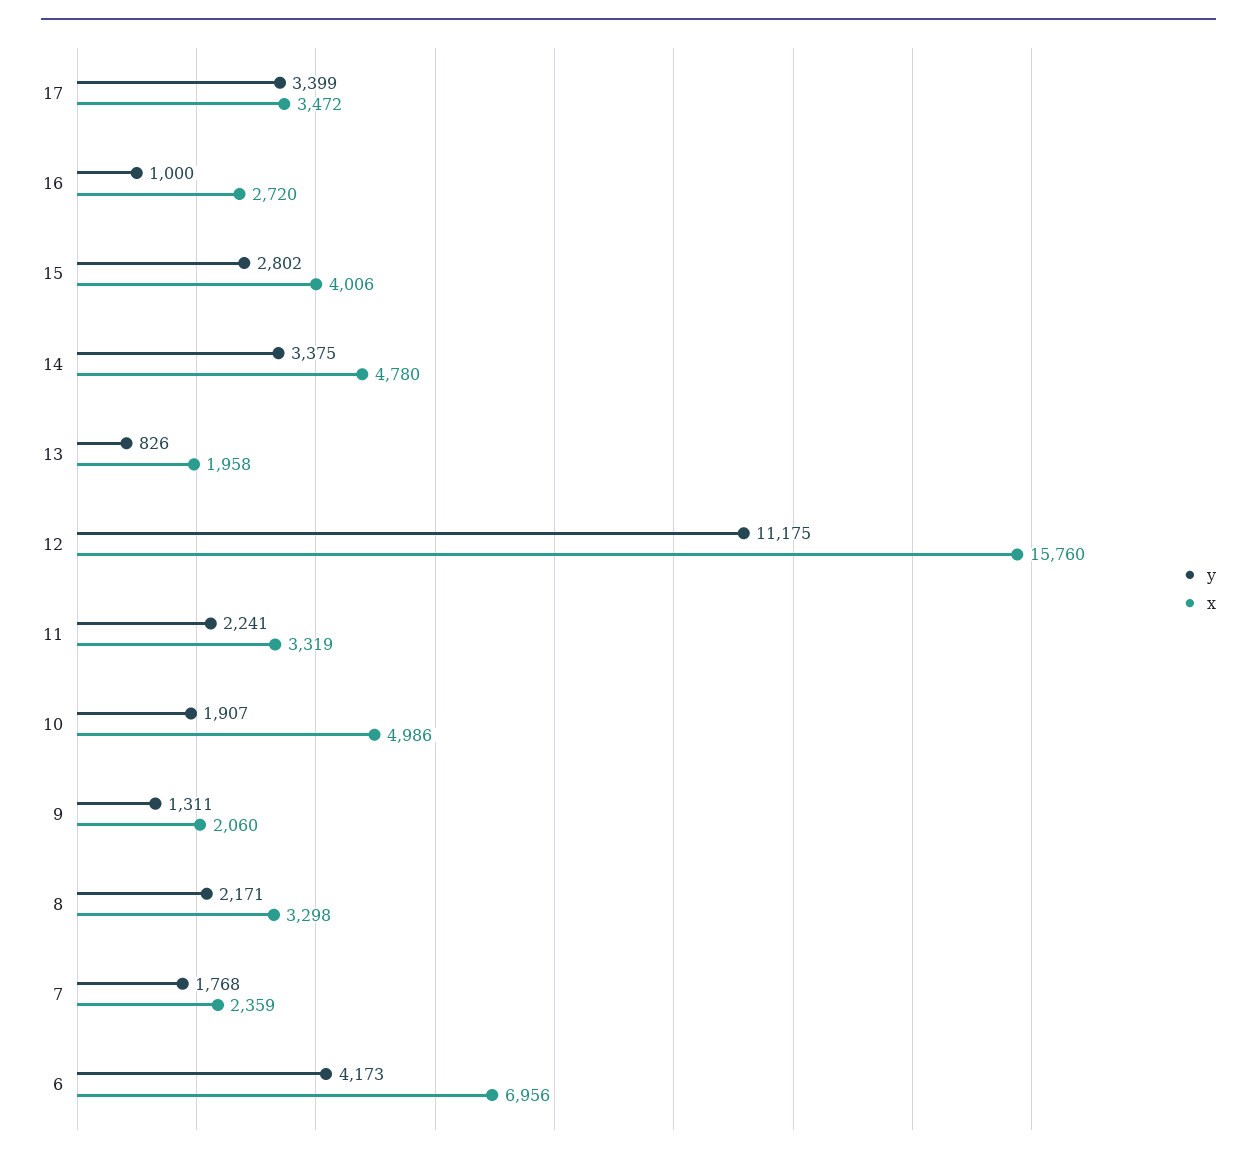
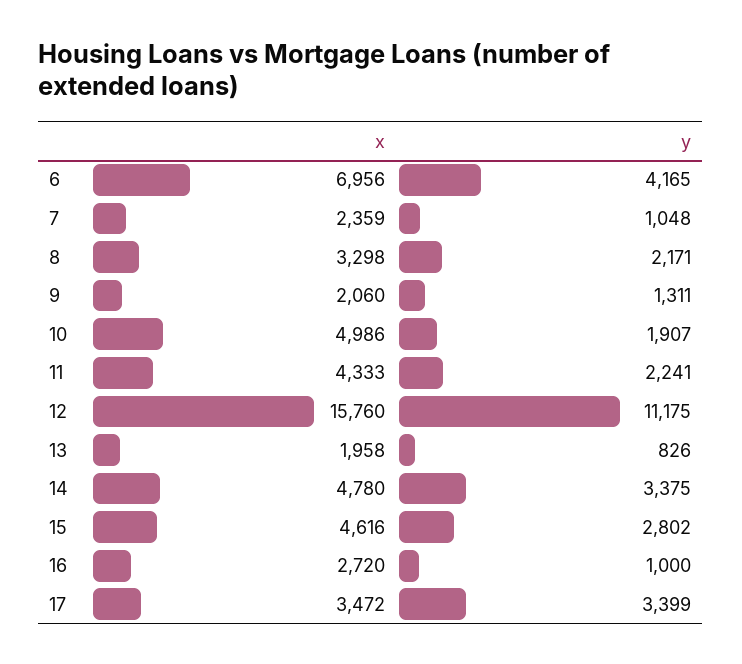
x, 15: 4006 -> 4616
x, 11: 3319 -> 4333
y, 7: 1768 -> 1048
y, 6: 4173 -> 4165

